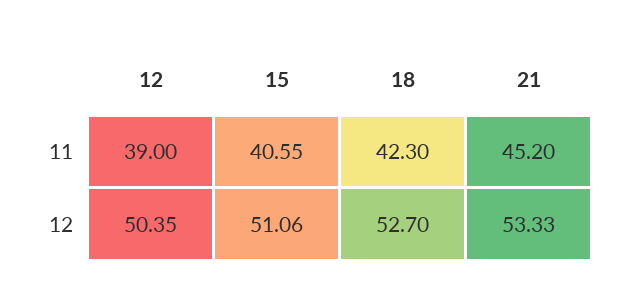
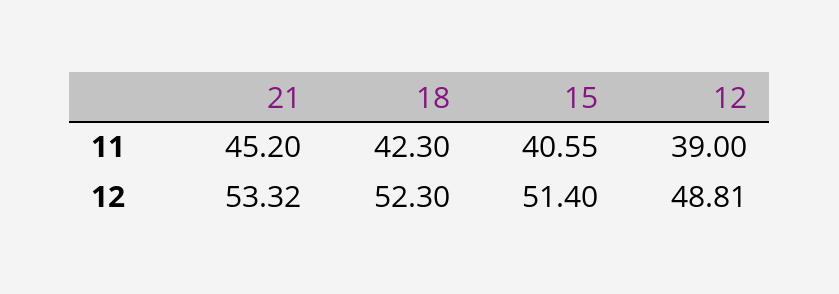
12, 12: 50.35 -> 48.81
15, 12: 51.06 -> 51.4
18, 12: 52.7 -> 52.3
21, 12: 53.33 -> 53.32

